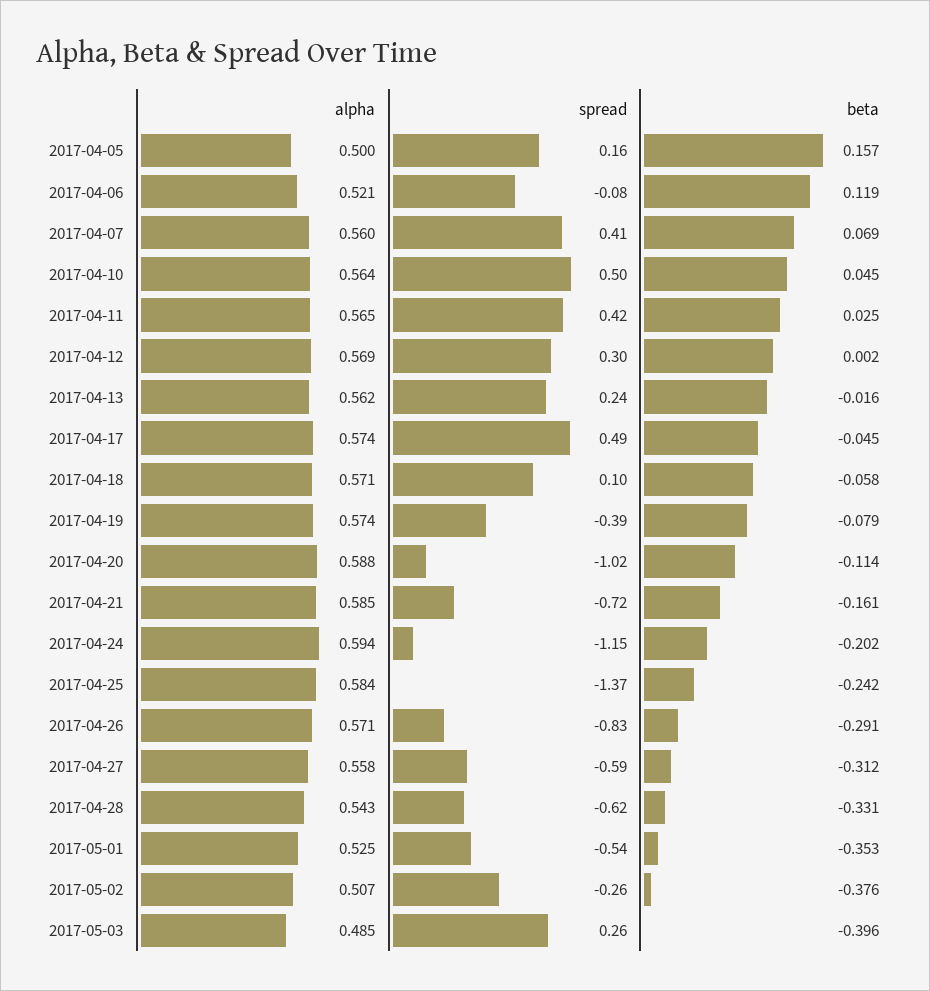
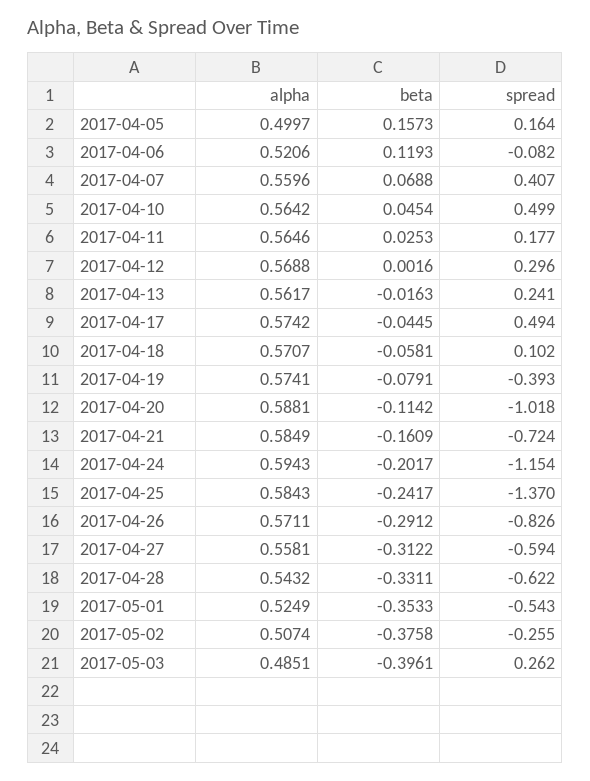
spread, 2017-04-11: 0.42 -> 0.177

